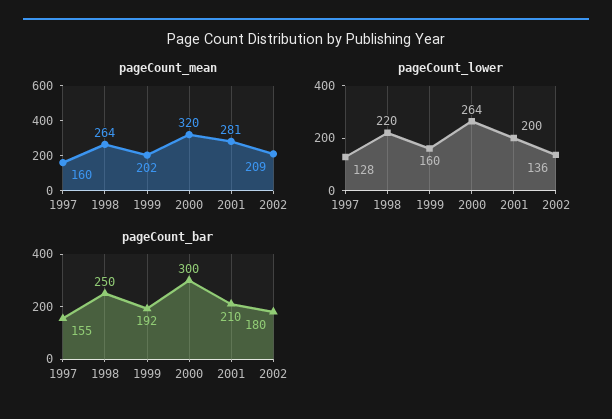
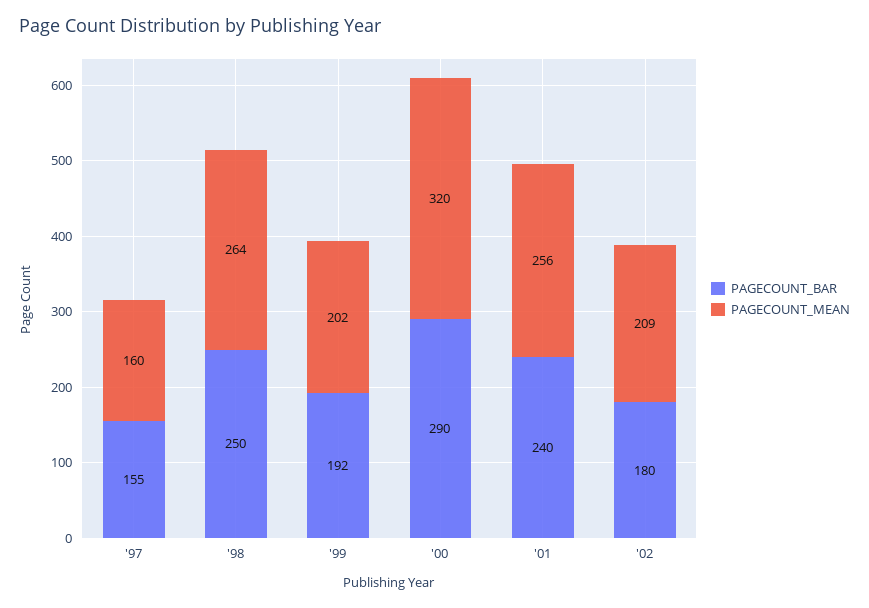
pageCount_mean, 2001: 281 -> 256
pageCount_lower, 1997: 128 -> none
pageCount_lower, 1998: 220 -> none
pageCount_lower, 1999: 160 -> none
pageCount_lower, 2000: 264 -> none
pageCount_lower, 2001: 200 -> none
pageCount_lower, 2002: 136 -> none
pageCount_bar, 2000: 300 -> 290
pageCount_bar, 2001: 210 -> 240

